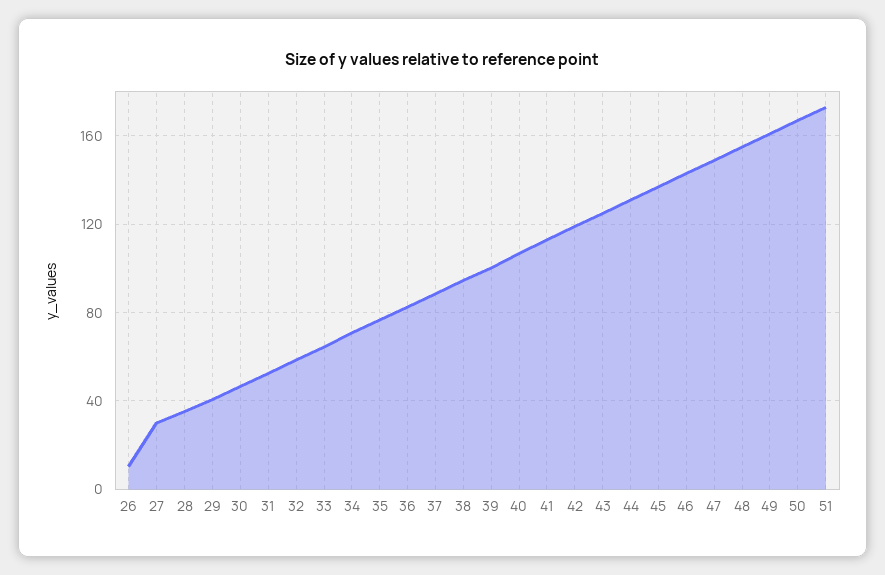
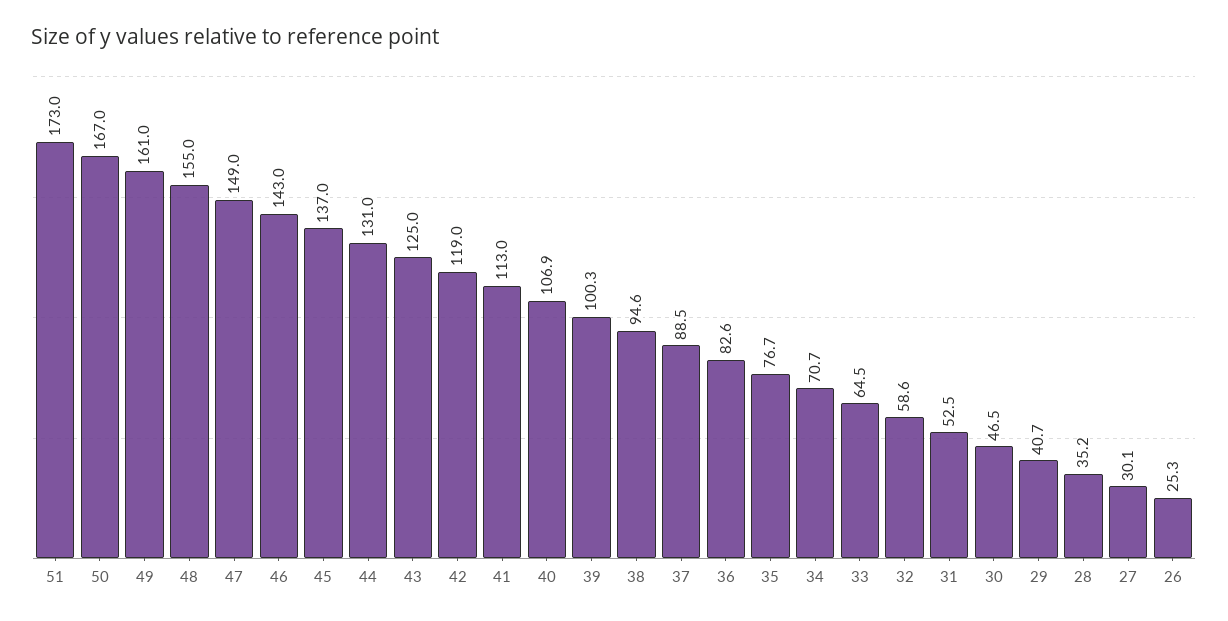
26: 10 -> 25.3

